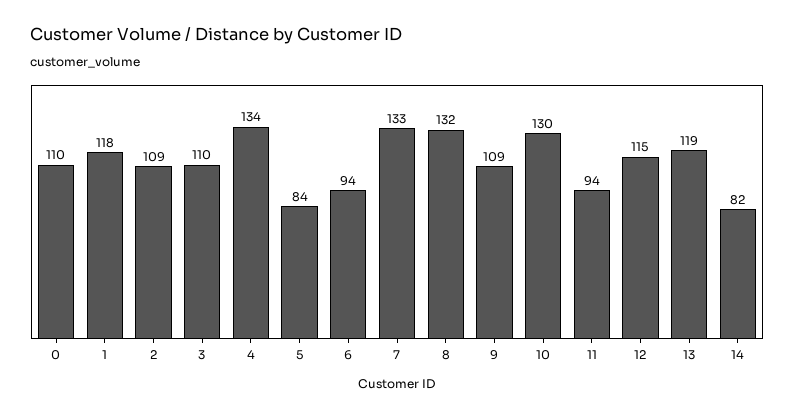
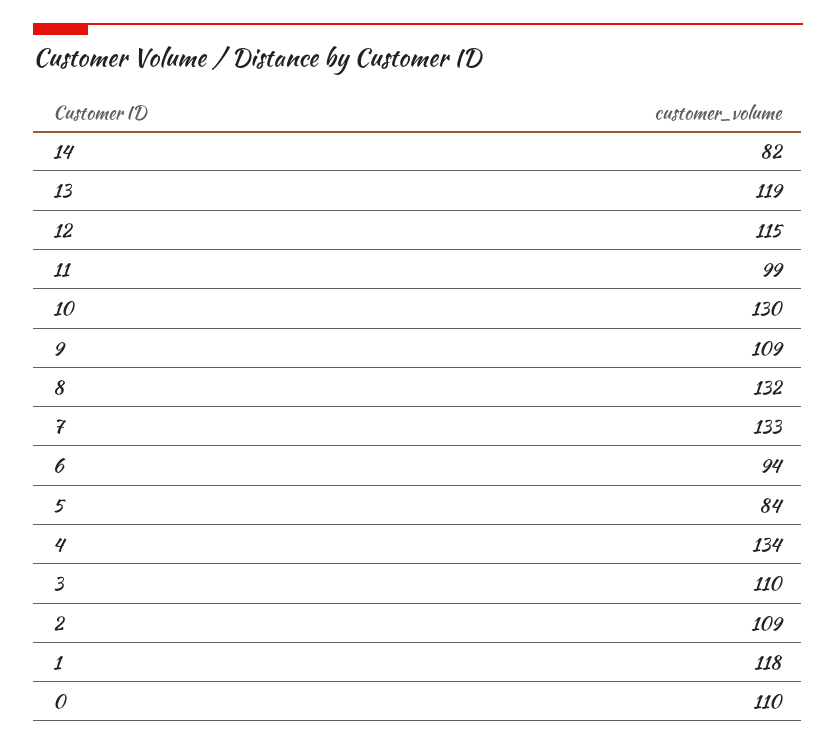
11: 94 -> 99

